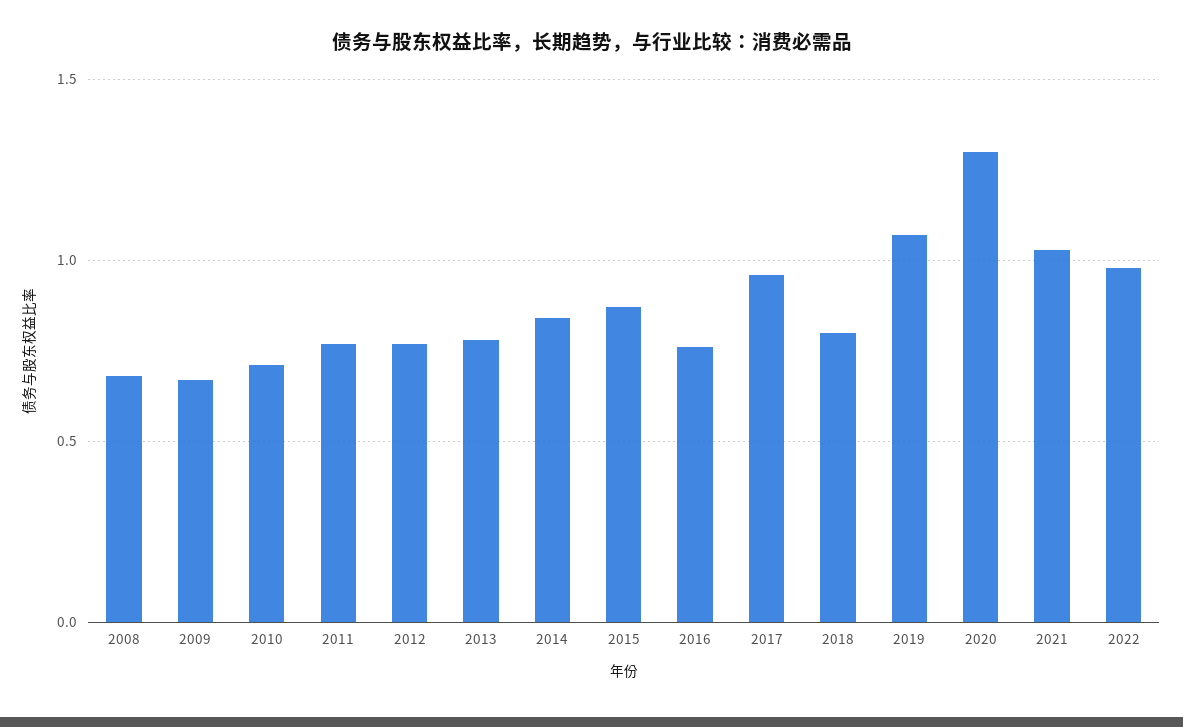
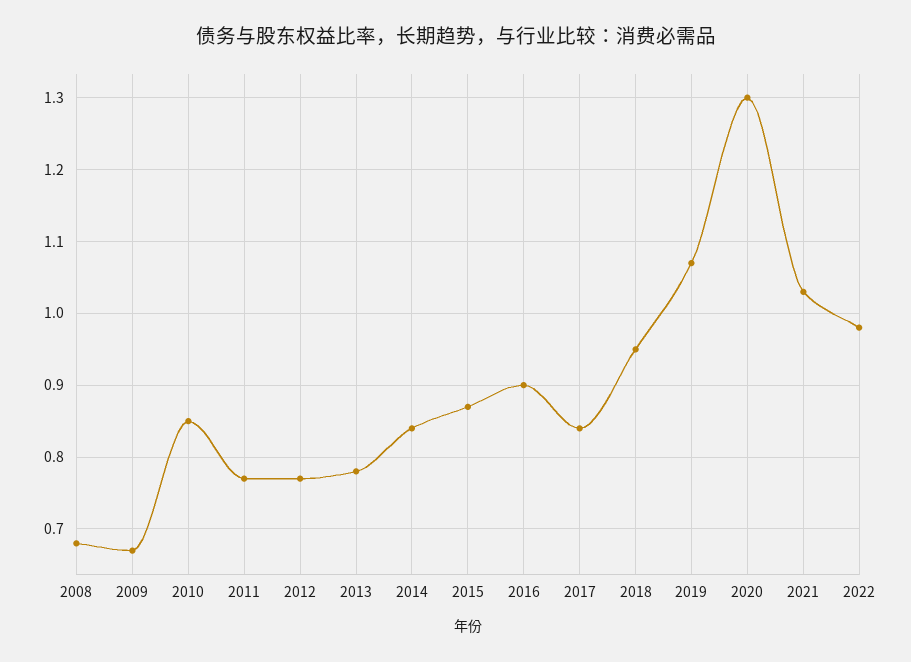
2010: 0.7 -> 0.85
2016: 0.75 -> 0.9
2017: 0.95 -> 0.84
2018: 0.8 -> 0.95

